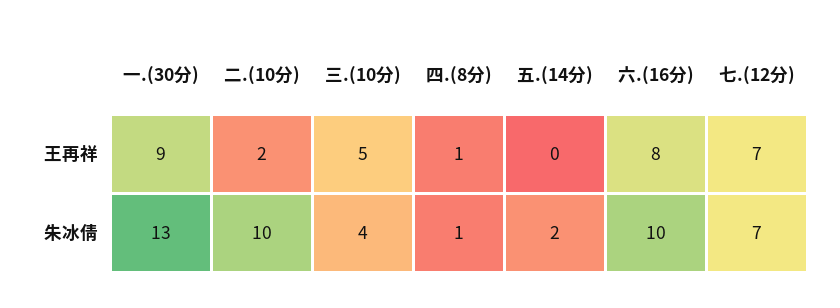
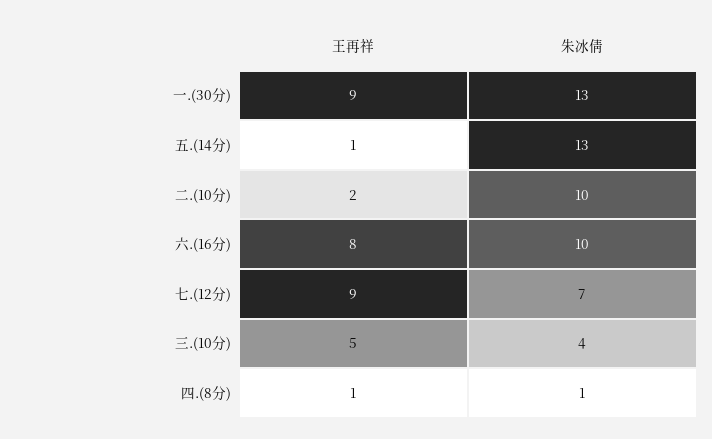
五.(14分), 王再祥: 0 -> 1
七.(12分), 王再祥: 7 -> 9
五.(14分), 朱冰倩: 2 -> 13

